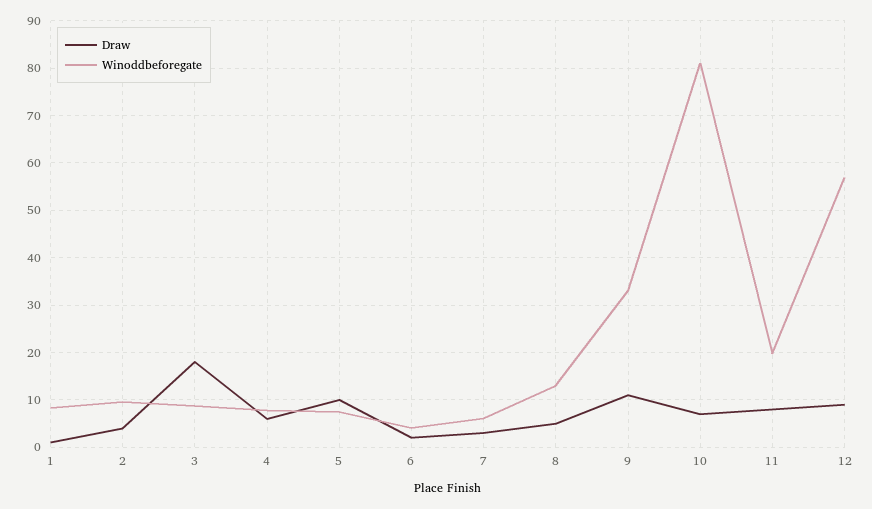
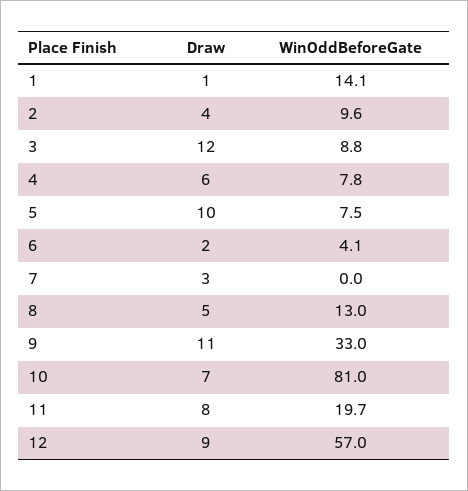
Winoddbeforegate, 1: 8 -> 14.1
Draw, 3: 18 -> 12
Winoddbeforegate, 7: 6 -> 0

